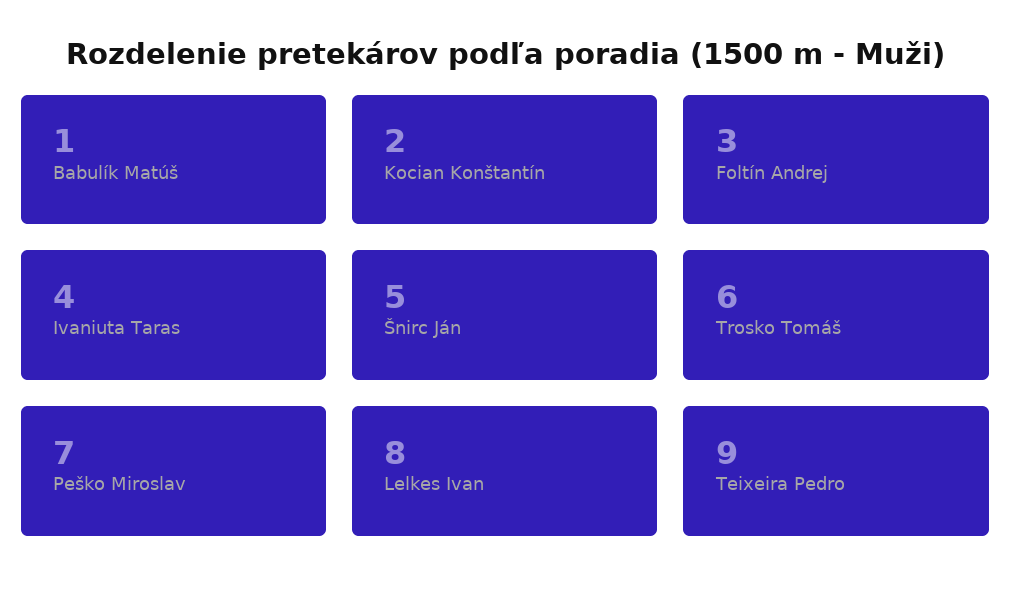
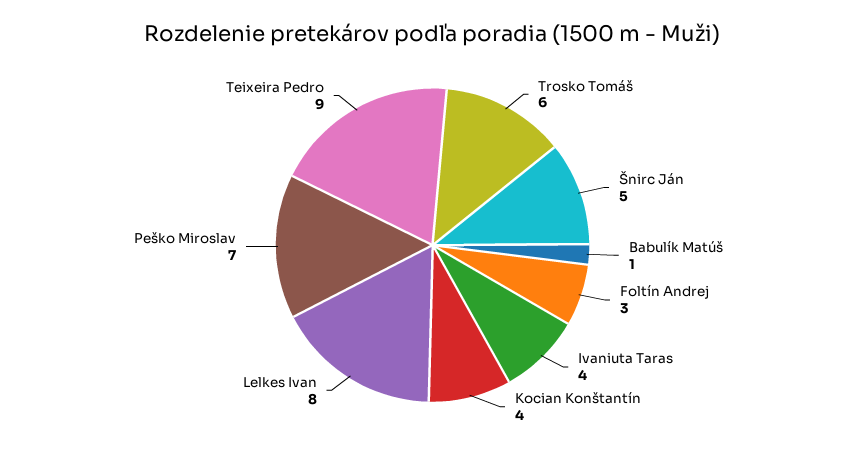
Kocian Konštantín: 2 -> 4

